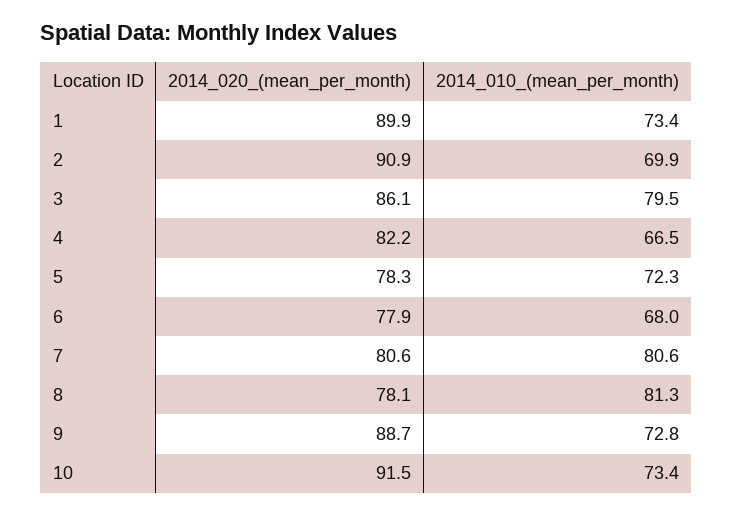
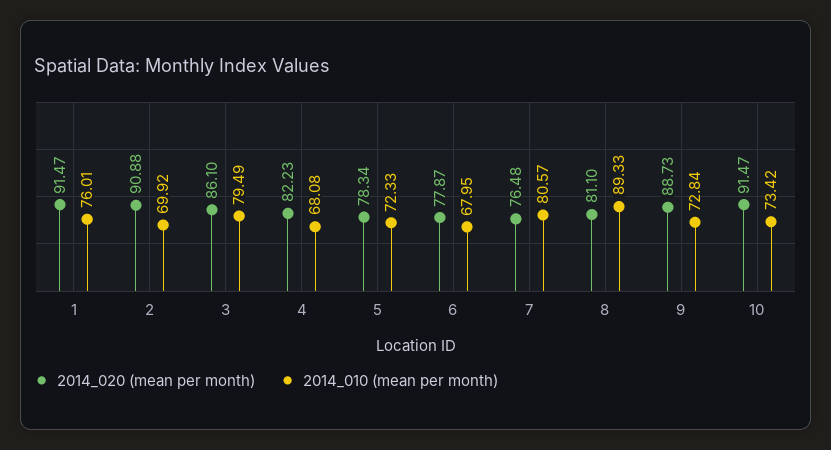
2014_020_(mean_per_month), 1: 89.9 -> 91.47
2014_010_(mean_per_month), 1: 73.4 -> 76.01
2014_010_(mean_per_month), 4: 66.5 -> 68.08
2014_020_(mean_per_month), 7: 80.6 -> 76.48
2014_020_(mean_per_month), 8: 78.1 -> 81.1
2014_010_(mean_per_month), 8: 81.3 -> 89.33

